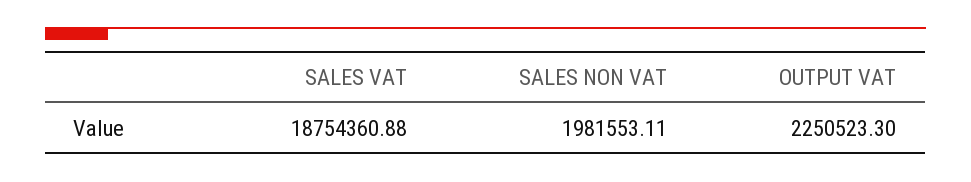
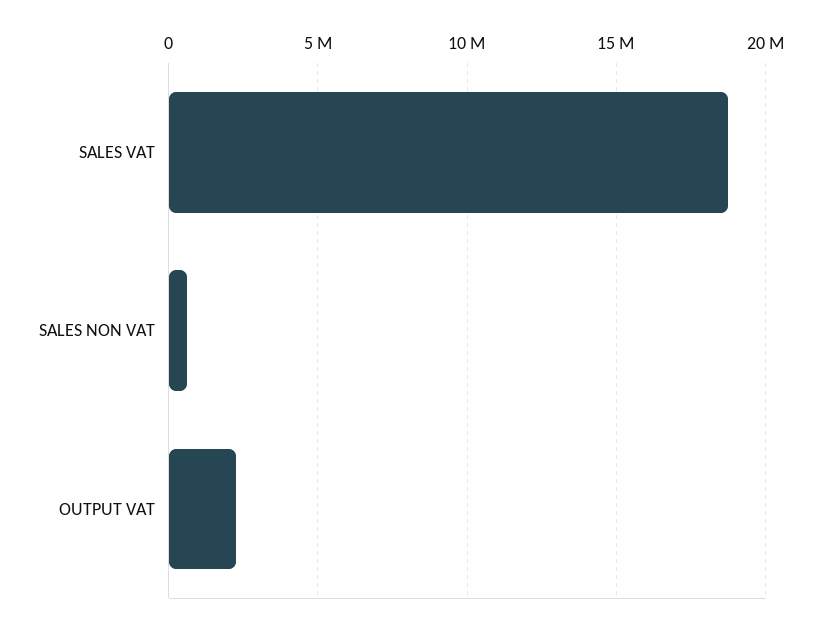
SALES NON VAT: 1981553.11 -> 500000

